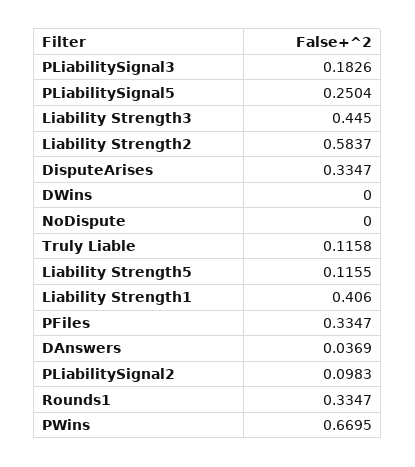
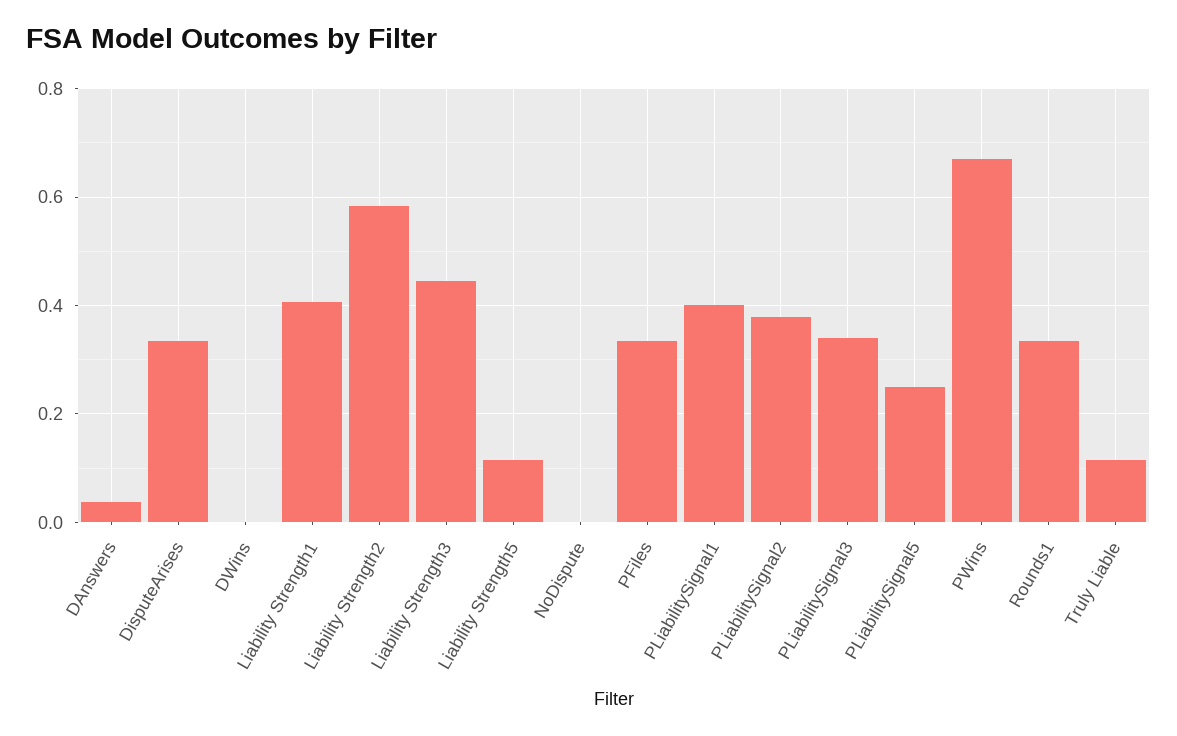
PLiabilitySignal3: 0.1826 -> 0.34
PLiabilitySignal2: 0.0983 -> 0.38
PLiabilitySignal1: none -> 0.4

